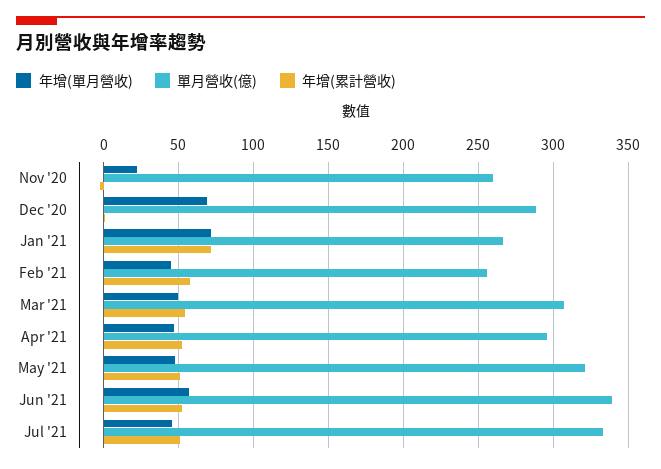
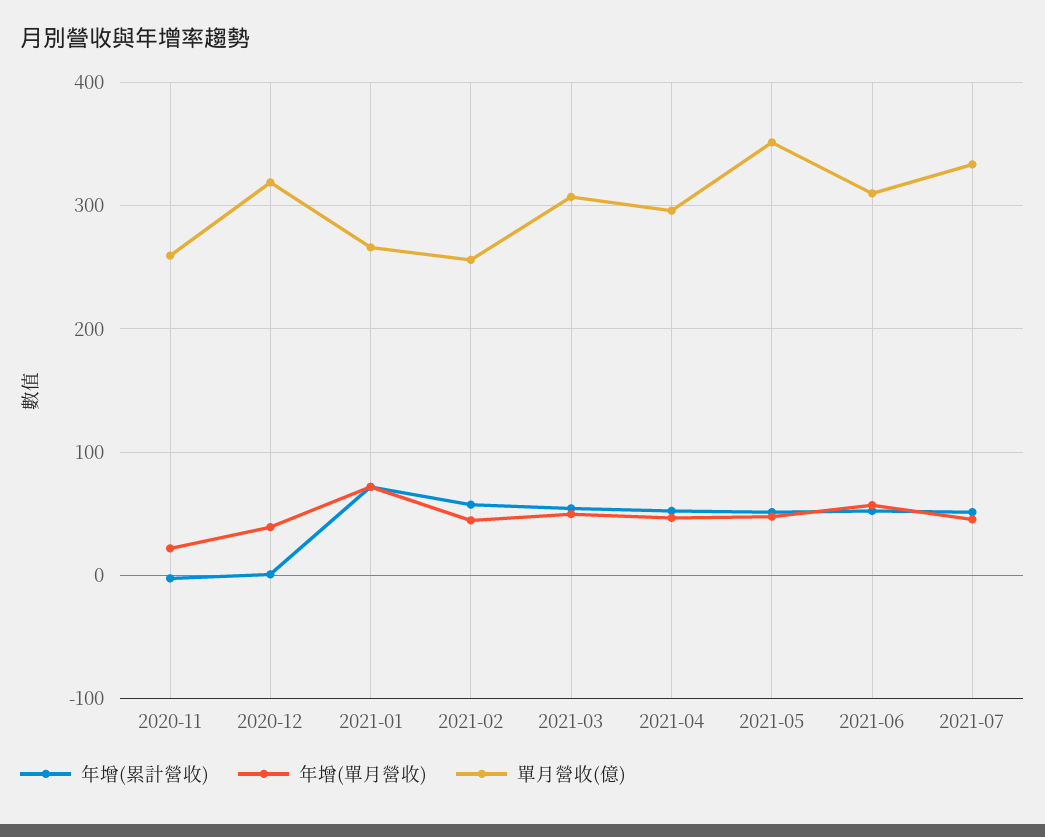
年增(單月營收), Dec '20: 70 -> 40
單月營收(億), Dec '20: 290 -> 320
單月營收(億), May '21: 320 -> 350
單月營收(億), Jun '21: 340 -> 310

